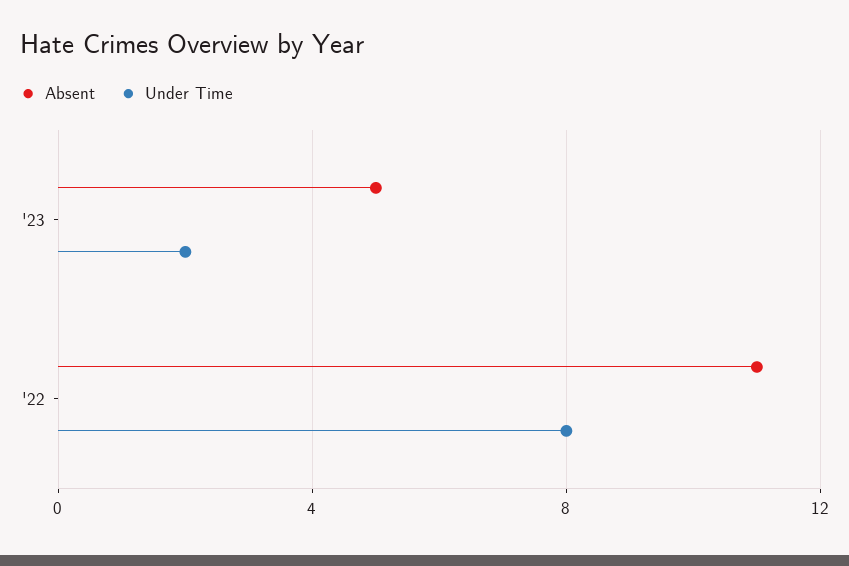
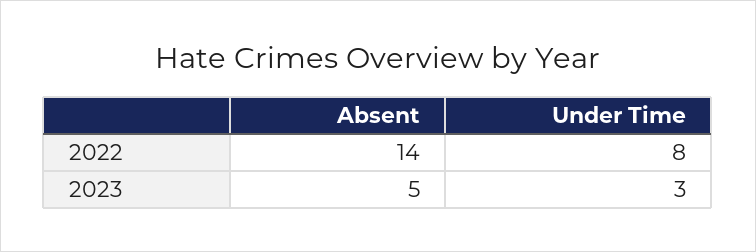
Under Time, '23: 2 -> 3
Absent, '22: 11 -> 14

